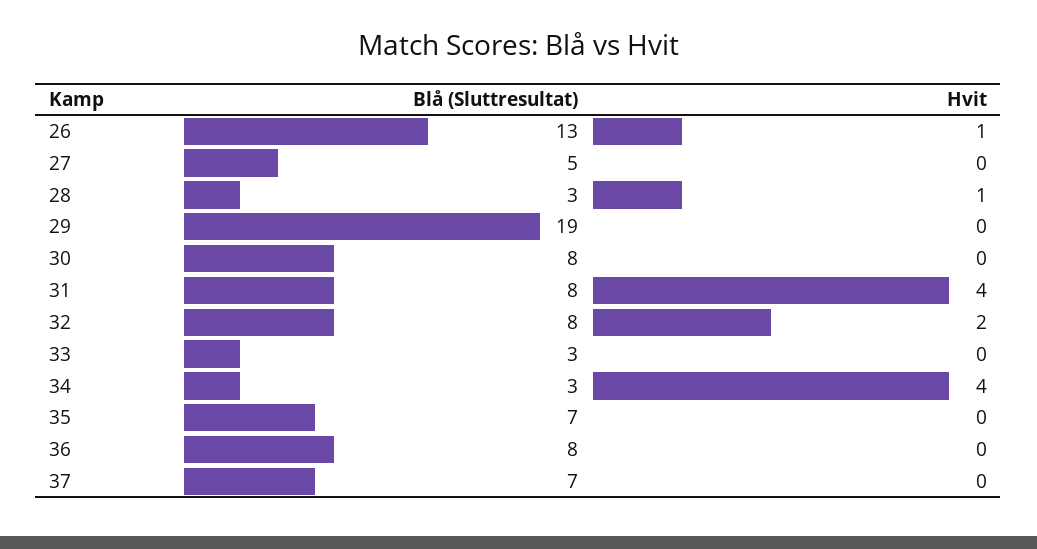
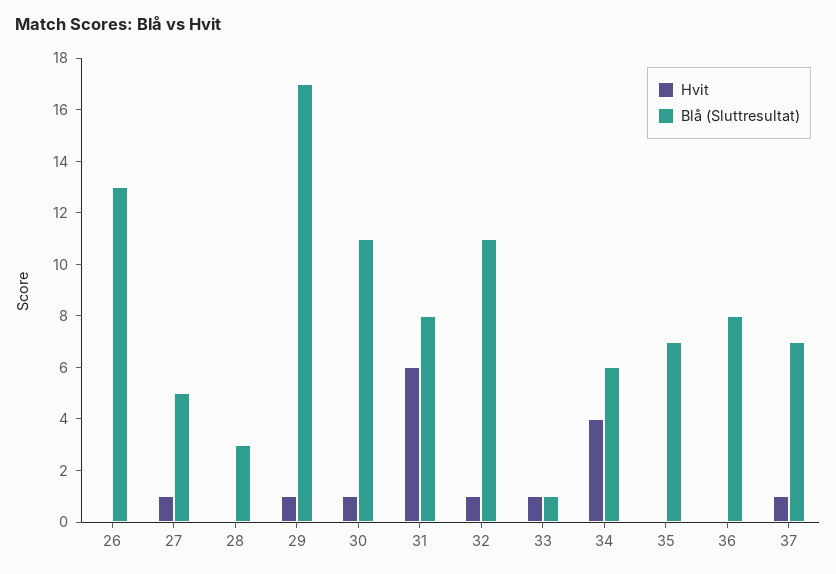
Hvit, 26: 1 -> 0
Hvit, 27: 0 -> 1
Hvit, 28: 1 -> 0
Blå (Sluttresultat), 29: 19 -> 17
Hvit, 29: 0 -> 1
Blå (Sluttresultat), 30: 8 -> 11
Hvit, 30: 0 -> 1
Hvit, 31: 4 -> 6
Blå (Sluttresultat), 32: 8 -> 11
Hvit, 32: 2 -> 1
Blå (Sluttresultat), 33: 3 -> 1
Hvit, 33: 0 -> 1
Blå (Sluttresultat), 34: 3 -> 6
Hvit, 37: 0 -> 1

